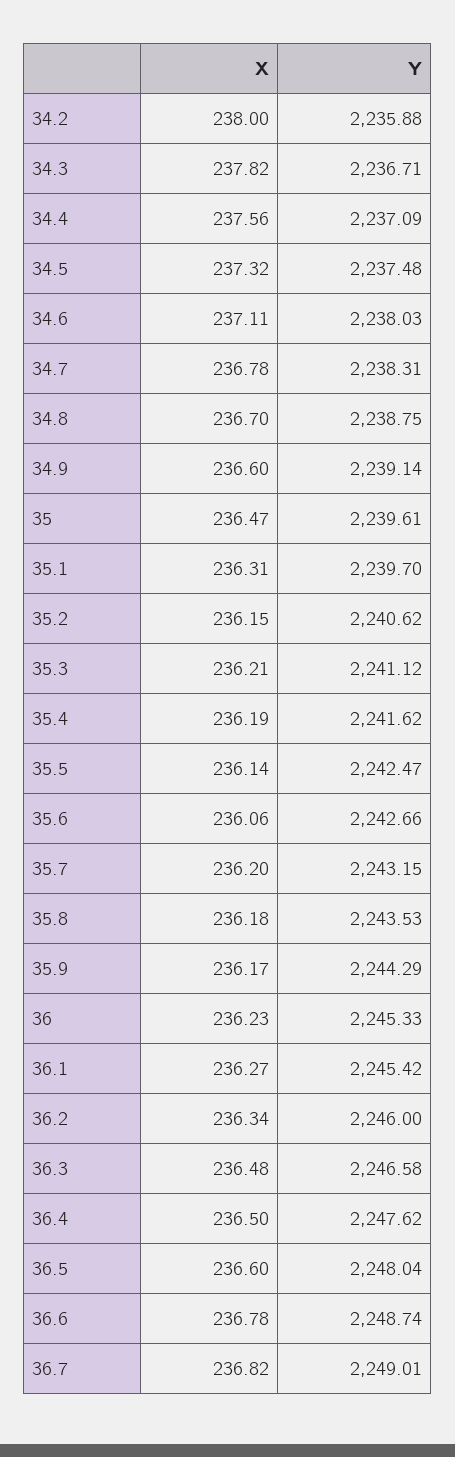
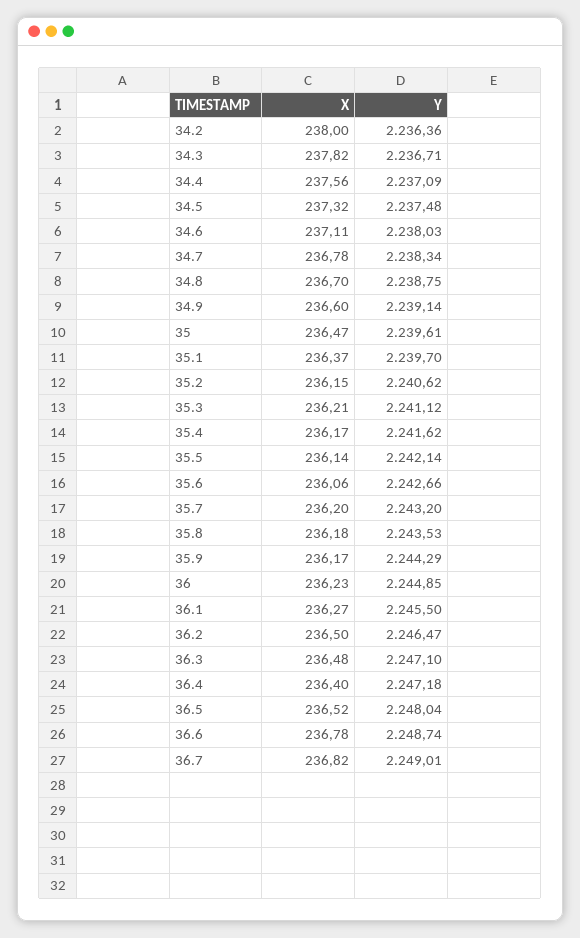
Y, 34.2: 2235.88 -> 2236.36
Y, 34.7: 2238.31 -> 2238.34
X, 35.1: 236.31 -> 236.37
X, 35.4: 236.19 -> 236.17
Y, 35.5: 2242.47 -> 2242.14
Y, 35.7: 2243.15 -> 2243.2
Y, 36: 2245.33 -> 2244.85
Y, 36.1: 2245.42 -> 2245.5
X, 36.2: 236.34 -> 236.5
Y, 36.2: 2246 -> 2246.47
Y, 36.3: 2246.58 -> 2247.1
X, 36.4: 236.5 -> 236.4
Y, 36.4: 2247.62 -> 2247.18
X, 36.5: 236.6 -> 236.52

